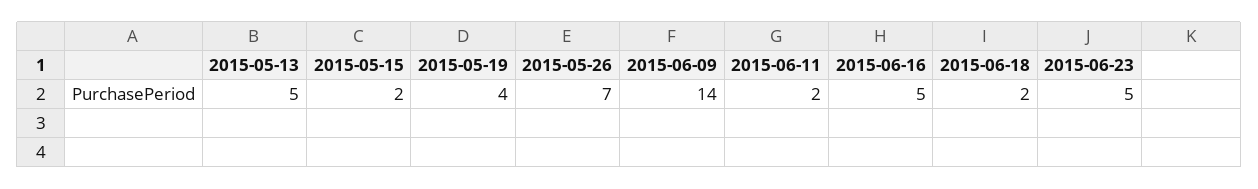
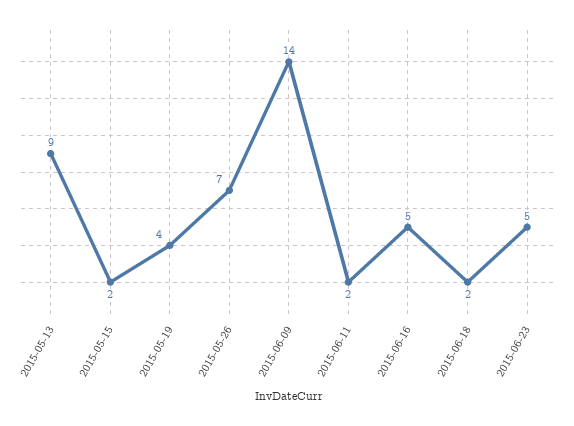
2015-05-13: 5 -> 9

